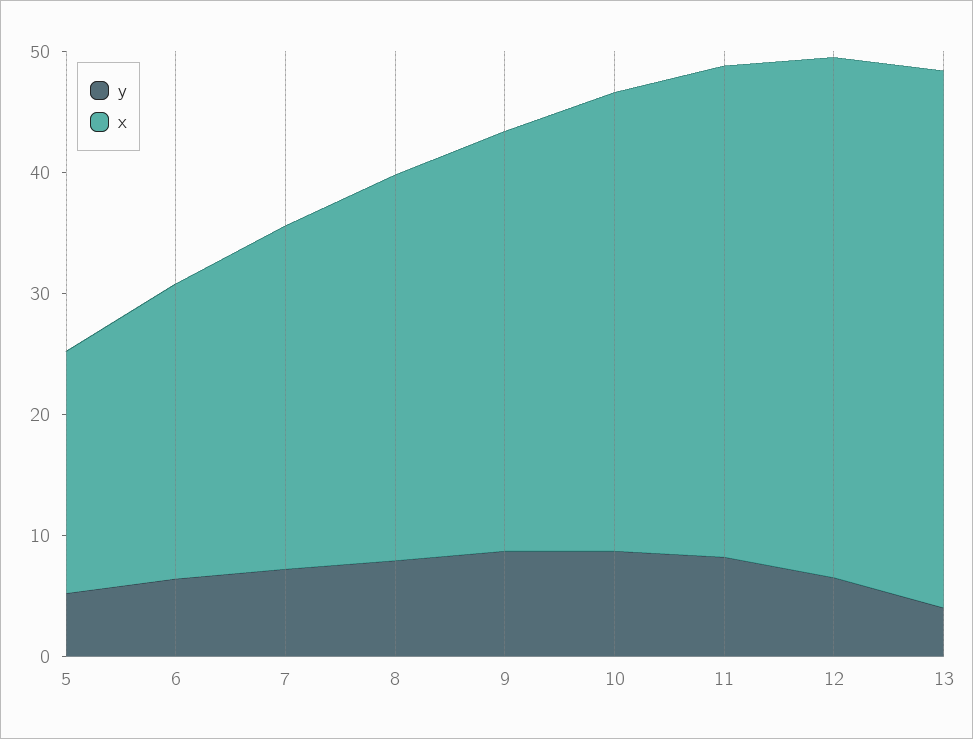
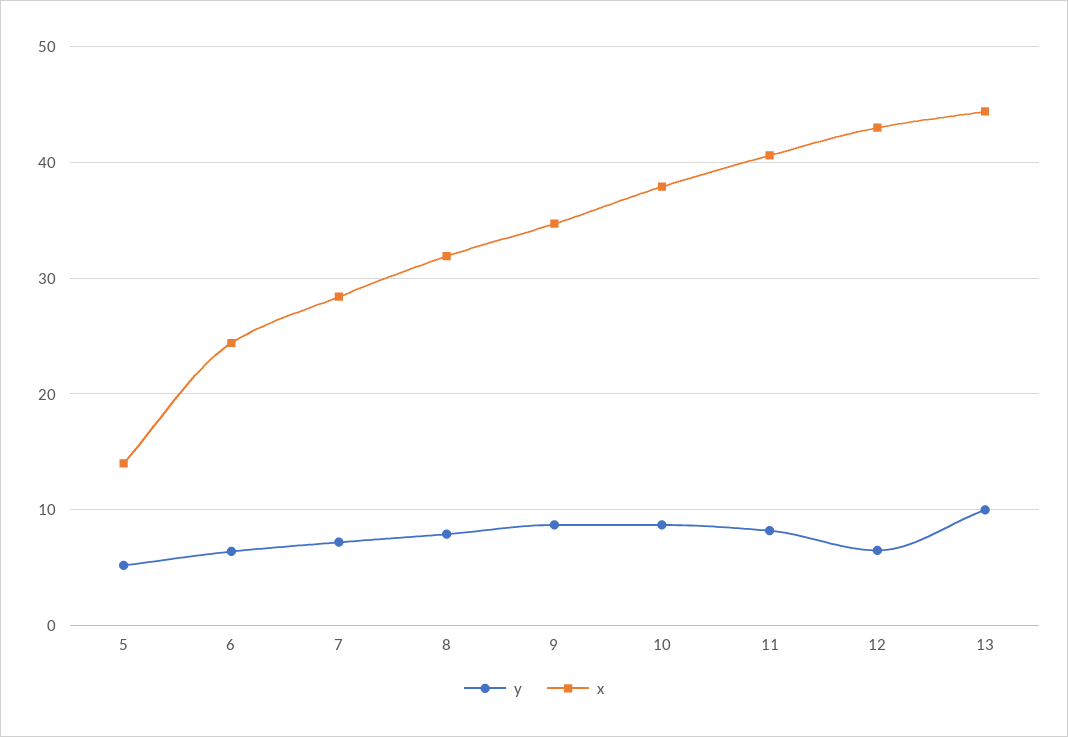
x, 5: 20 -> 14
y, 13: 4 -> 10

